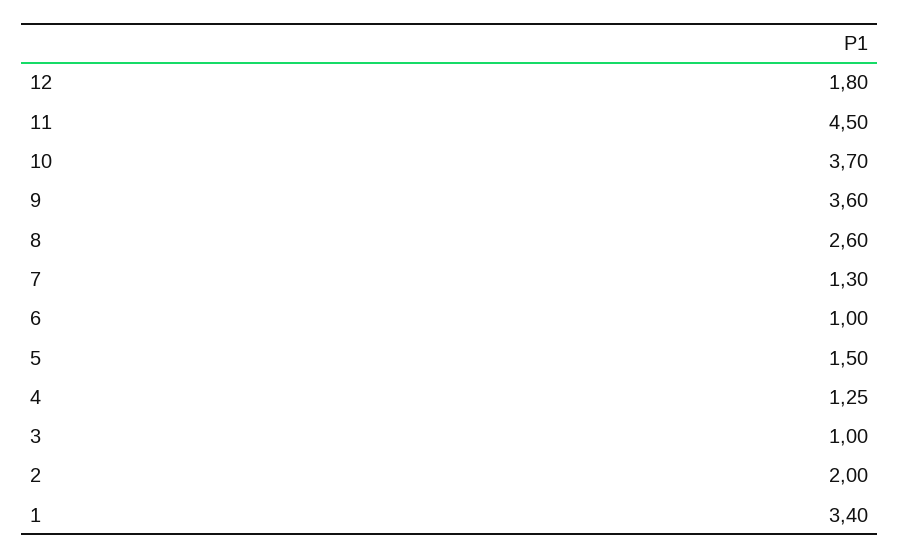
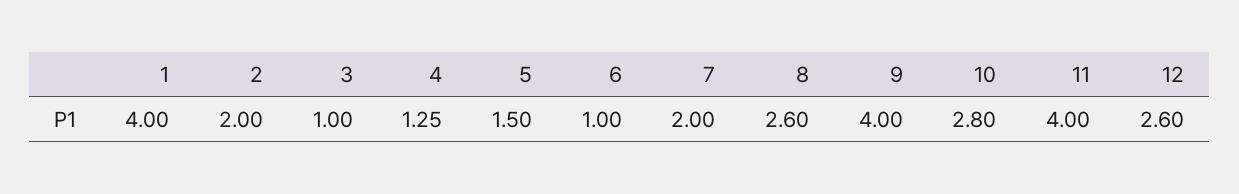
12: 1.8 -> 2.6
11: 4.5 -> 4
10: 3.7 -> 2.8
9: 3.6 -> 4
7: 1.3 -> 2
1: 3.4 -> 4

